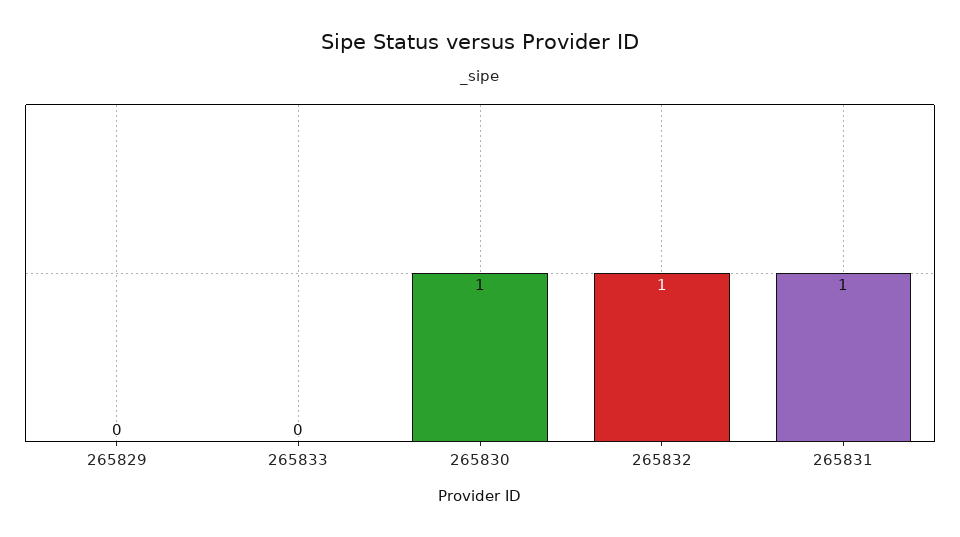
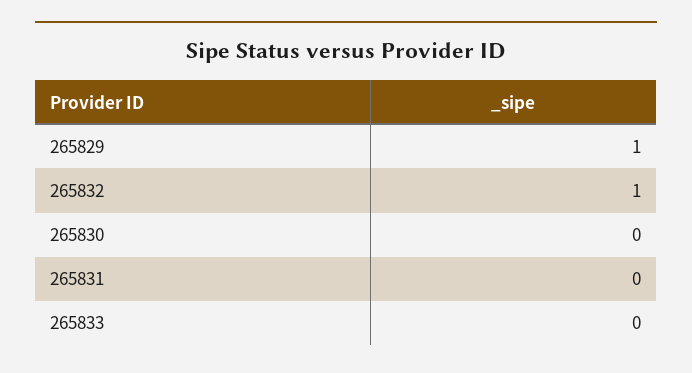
265829: 0 -> 1
265830: 1 -> 0
265831: 1 -> 0

